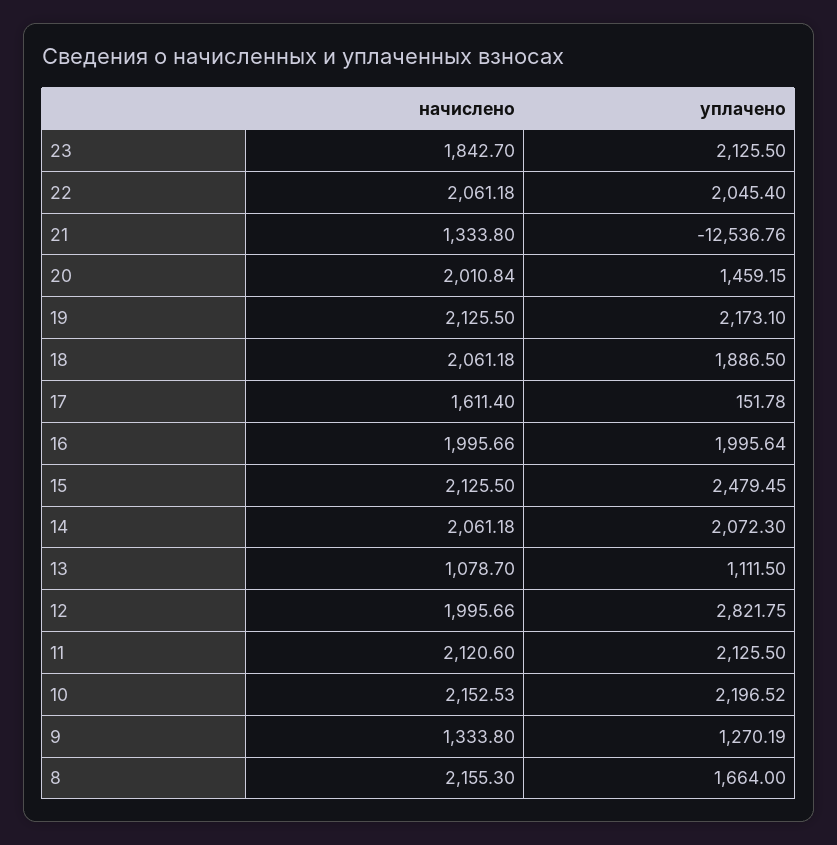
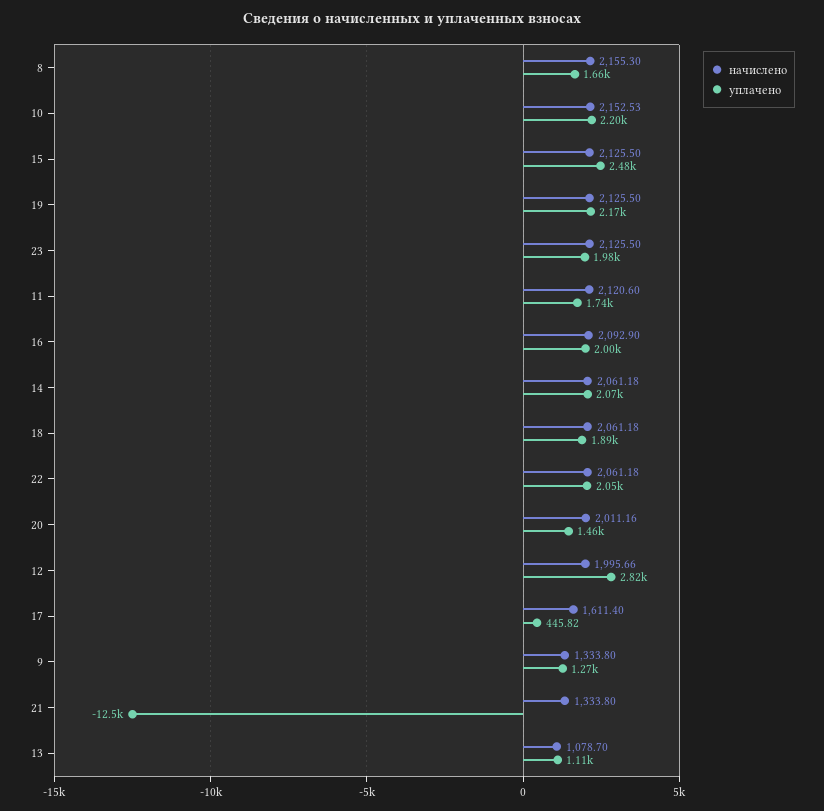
начислено, 23: 1842.7 -> 2125.5
уплачено, 23: 2125.5 -> 1980
начислено, 20: 2010.84 -> 2011.16
уплачено, 17: 151.78 -> 445.82
начислено, 16: 1995.66 -> 2092.9
уплачено, 11: 2125.5 -> 1740

